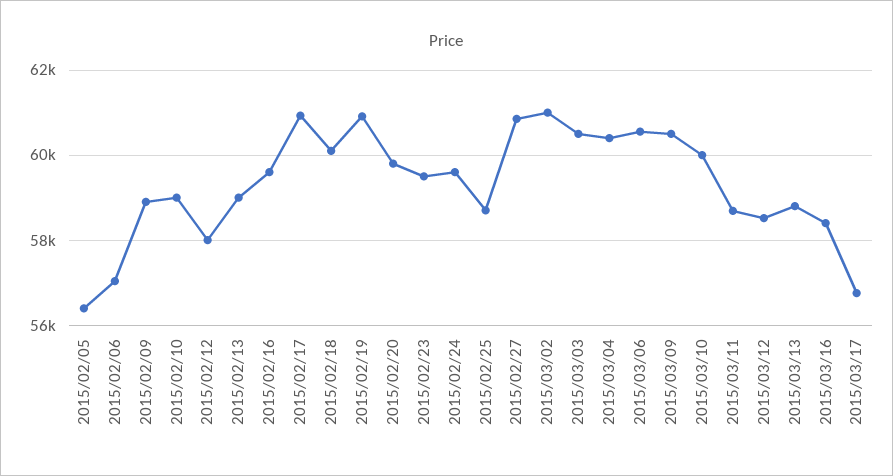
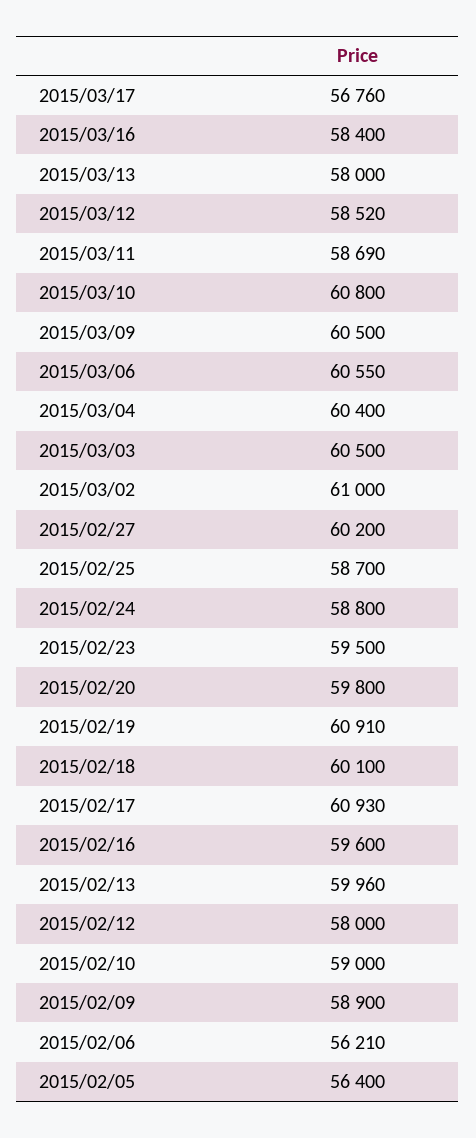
2015/02/06: 57000 -> 56210
2015/02/13: 59000 -> 59960
2015/02/24: 59600 -> 58800
2015/02/27: 60800 -> 60200
2015/03/10: 60000 -> 60800
2015/03/13: 58800 -> 58000

